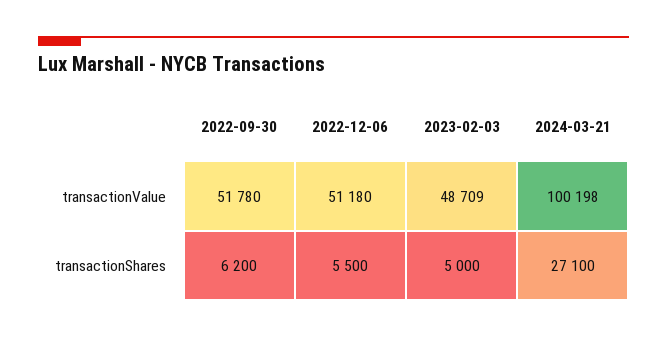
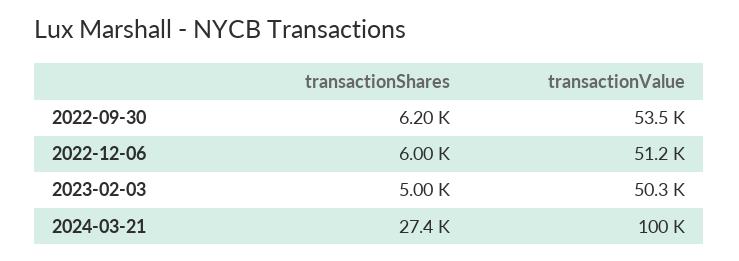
2022-09-30, transactionValue: 51780 -> 53500
2023-02-03, transactionValue: 48709 -> 50300
2022-12-06, transactionShares: 5500 -> 6000
2024-03-21, transactionShares: 27100 -> 27400

